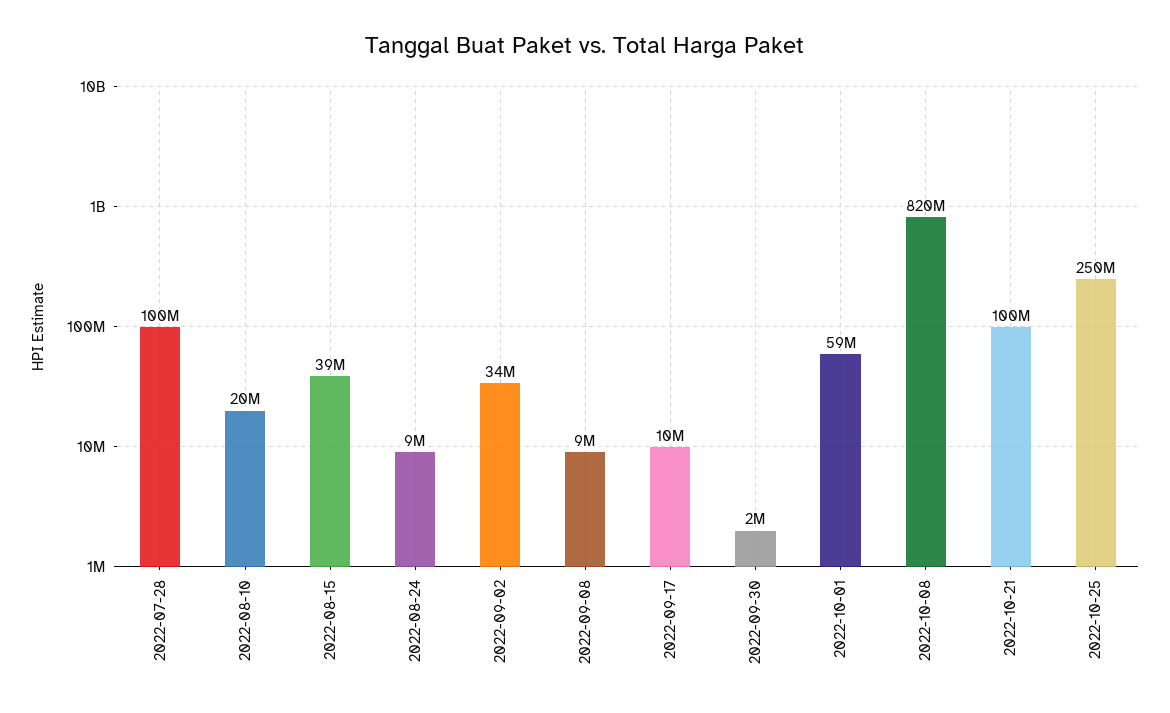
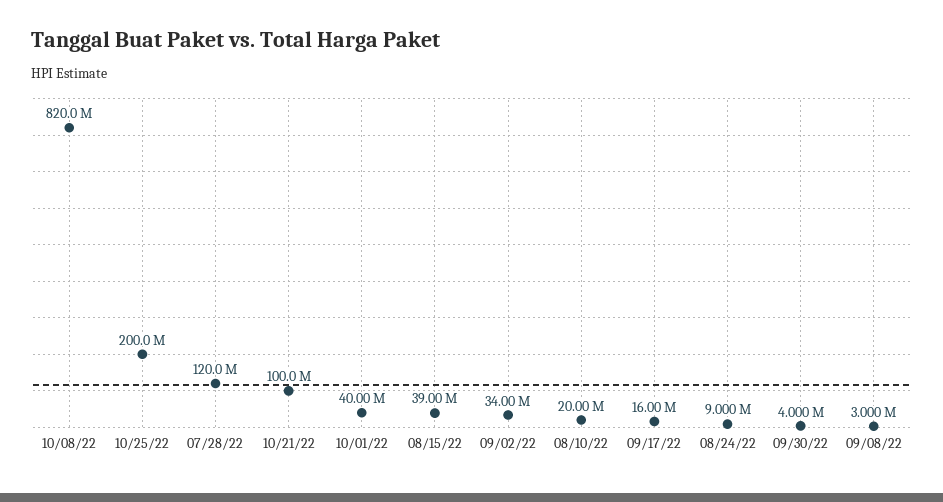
2022-07-28: 100000000 -> 120000000
2022-09-08: 9000000 -> 3000000
2022-09-17: 10000000 -> 16000000
2022-09-30: 2000000 -> 4000000
2022-10-01: 59000000 -> 40000000
2022-10-25: 250000000 -> 200000000

